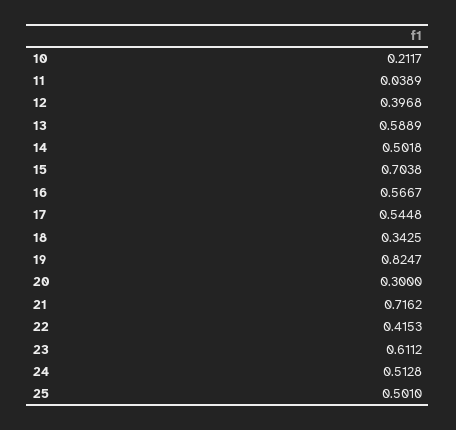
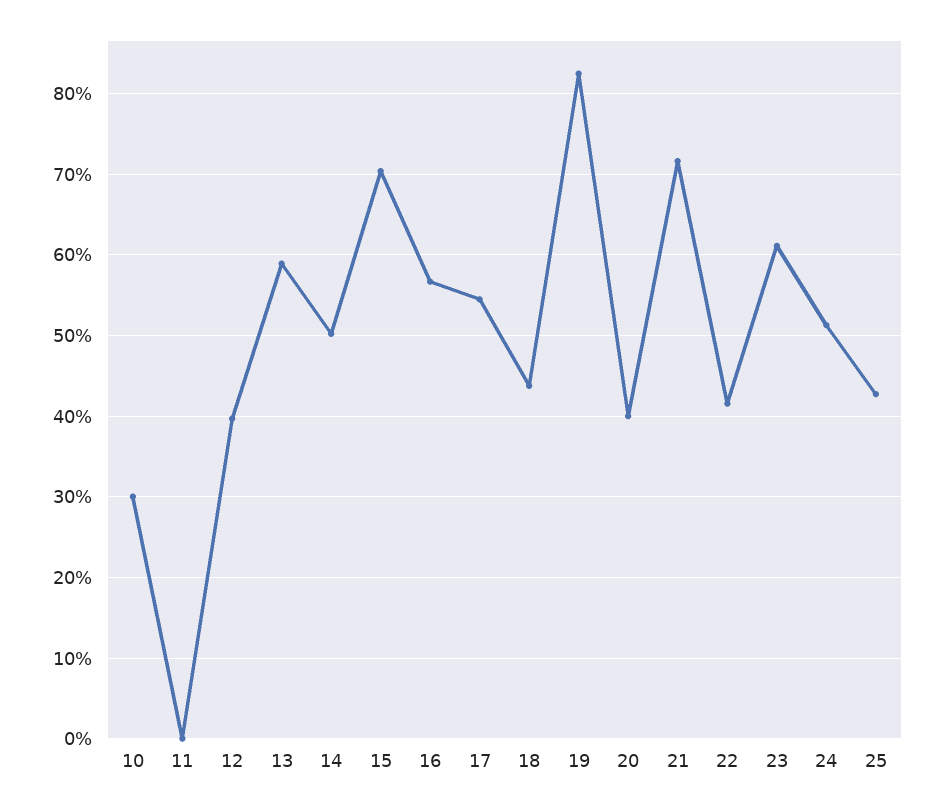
10: 0.2117 -> 0.3
11: 0.0389 -> 0
18: 0.3425 -> 0.44
20: 0.3 -> 0.4
25: 0.501 -> 0.43

